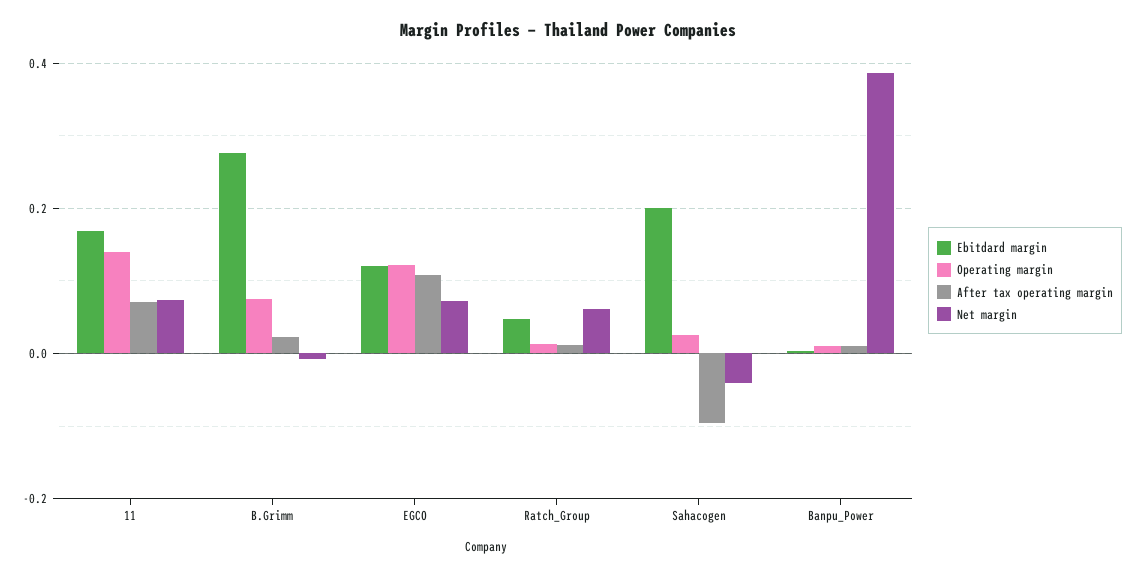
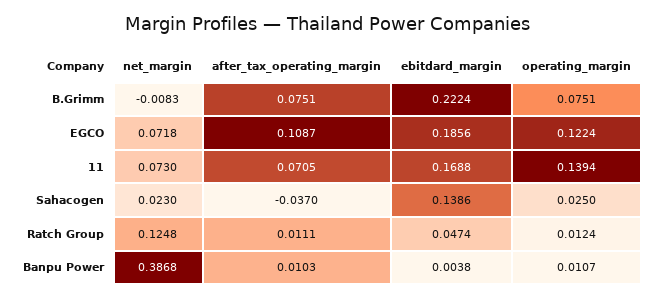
Ebitdard margin, B.Grimm: 0.28 -> 0.2224
After tax operating margin, B.Grimm: 0.02 -> 0.0751
Ebitdard margin, EGCO: 0.12 -> 0.1856
Net margin, Ratch_Group: 0.06 -> 0.1248
Ebitdard margin, Sahacogen: 0.2 -> 0.1386
After tax operating margin, Sahacogen: -0.1 -> -0.037
Net margin, Sahacogen: -0.04 -> 0.023

